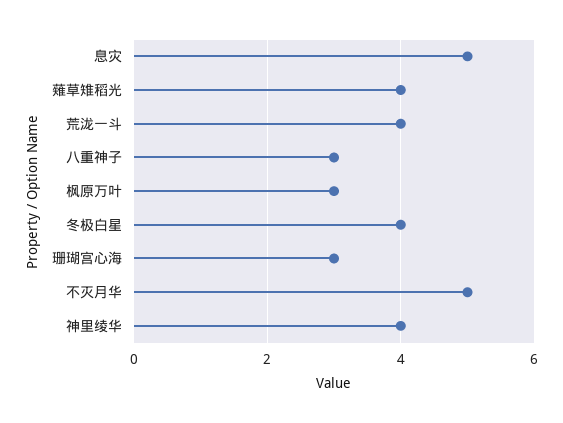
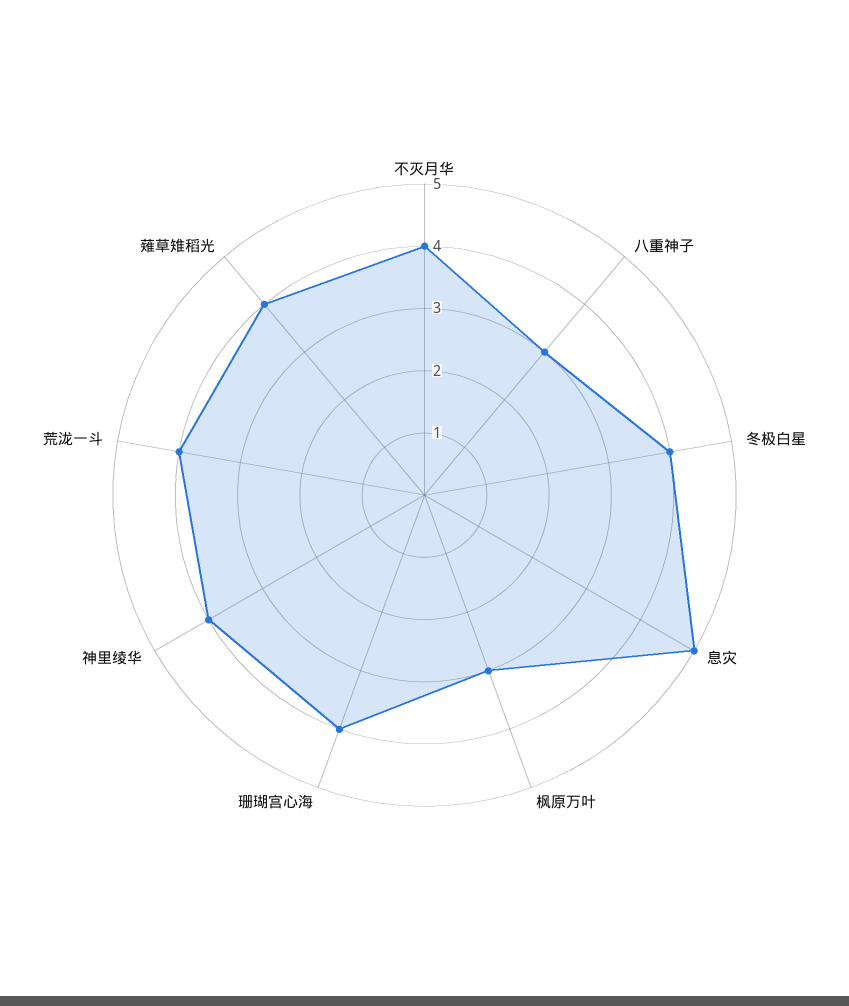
珊瑚宫心海: 3 -> 4
不灭月华: 5 -> 4

